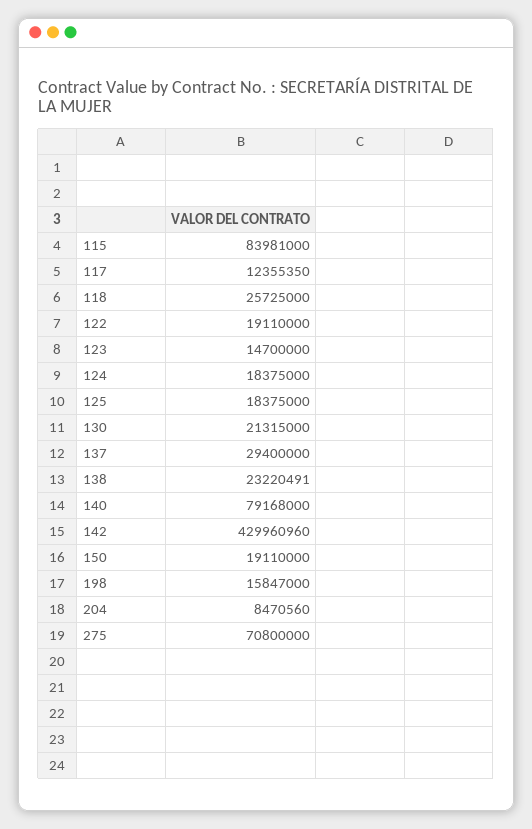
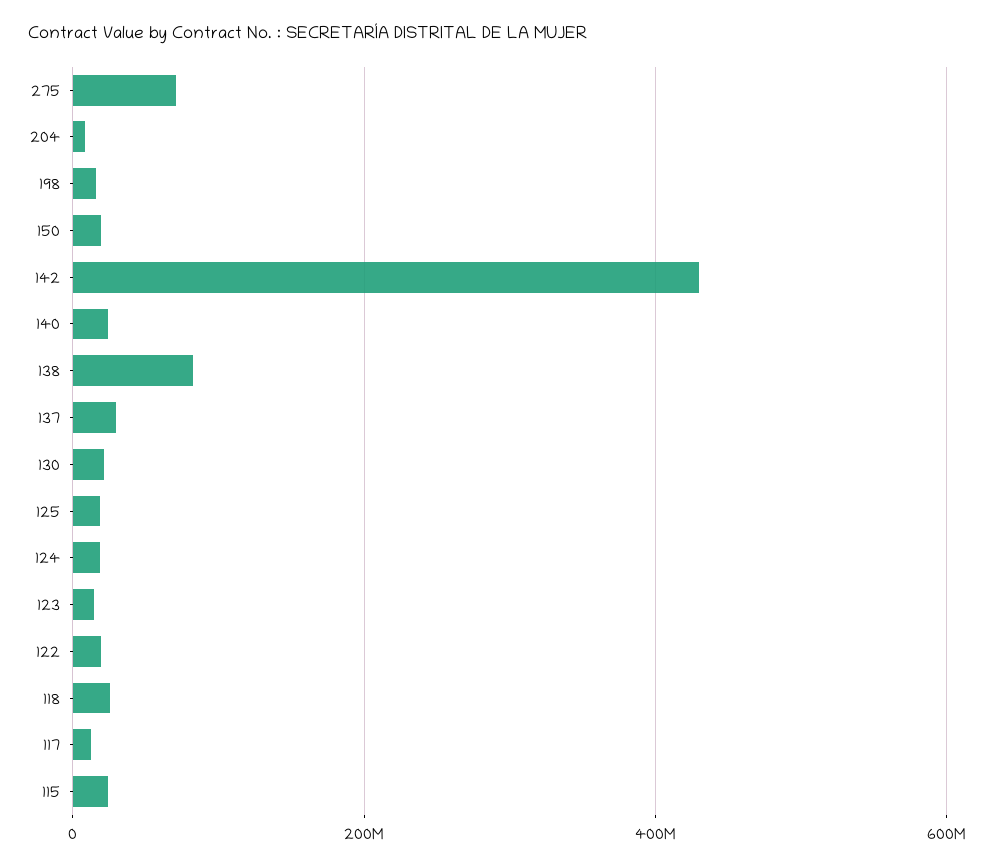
115: 83981000 -> 20000000
138: 23220491 -> 80000000
140: 79168000 -> 20000000

